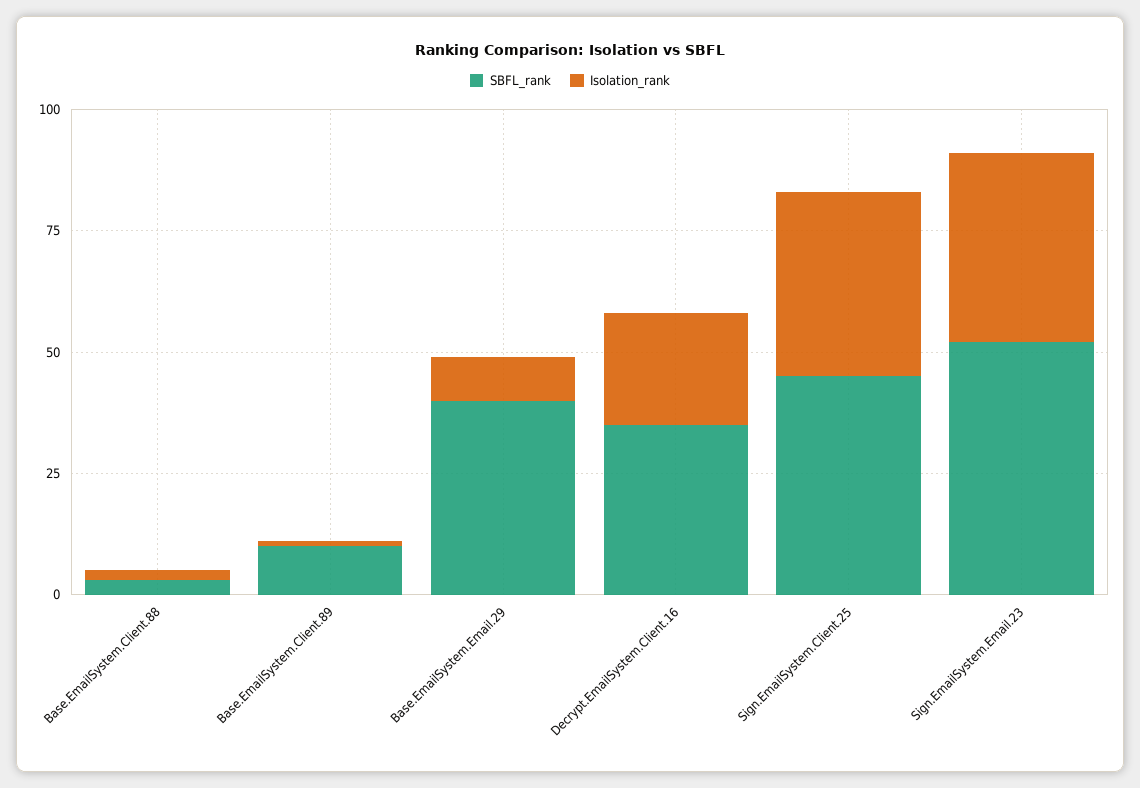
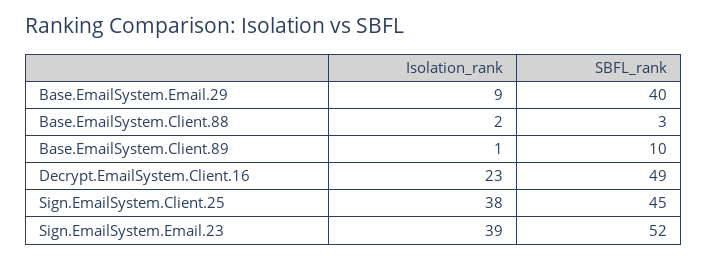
SBFL_rank, Decrypt.EmailSystem.Client.16: 35 -> 49

